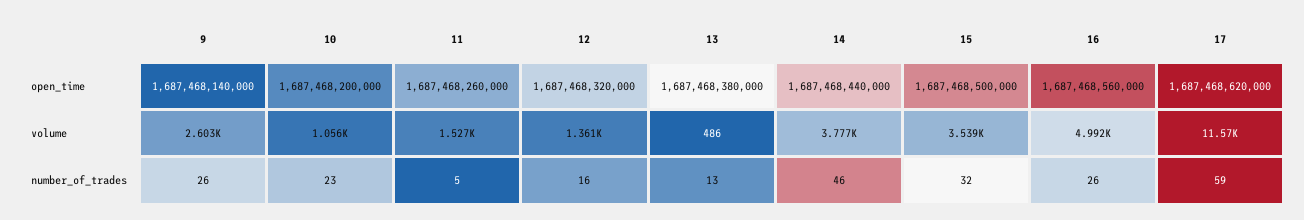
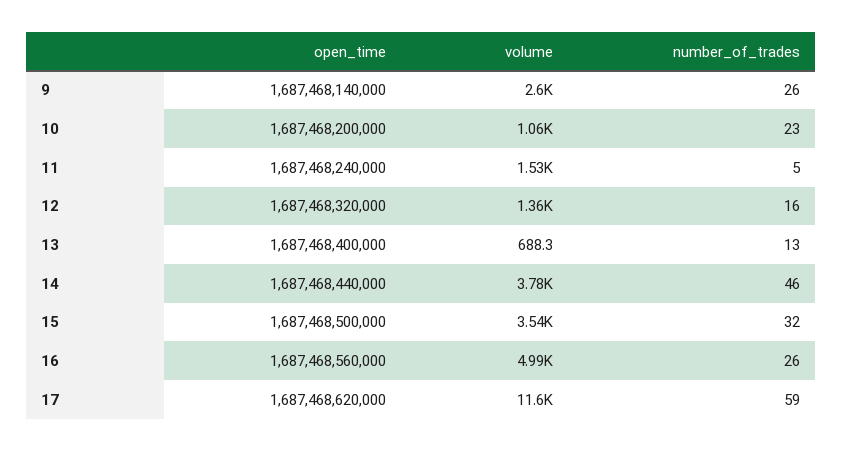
11, open_time: 1687468260000 -> 1687468240000
13, open_time: 1687468380000 -> 1687468400000
13, volume: 486 -> 688.3

